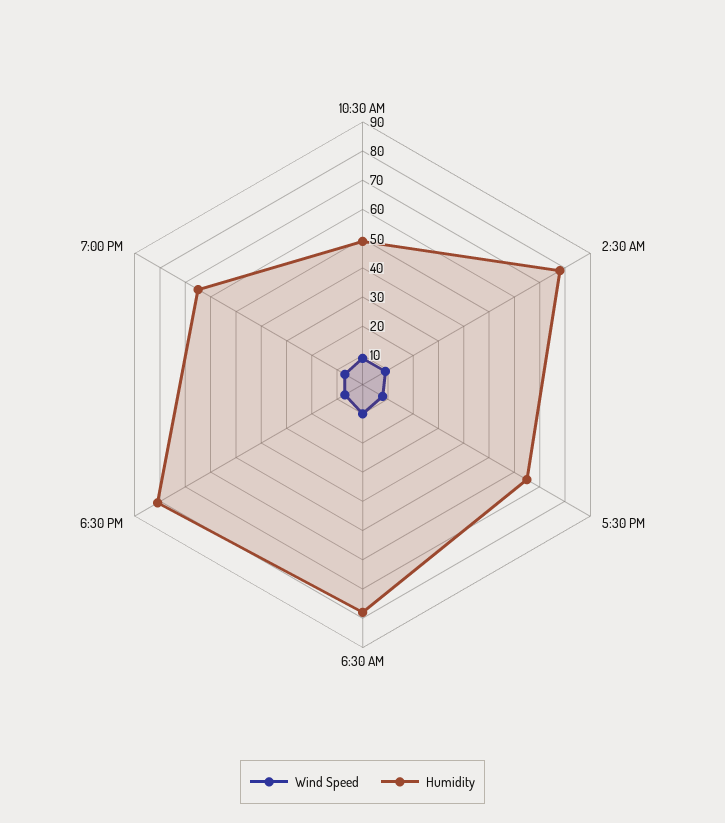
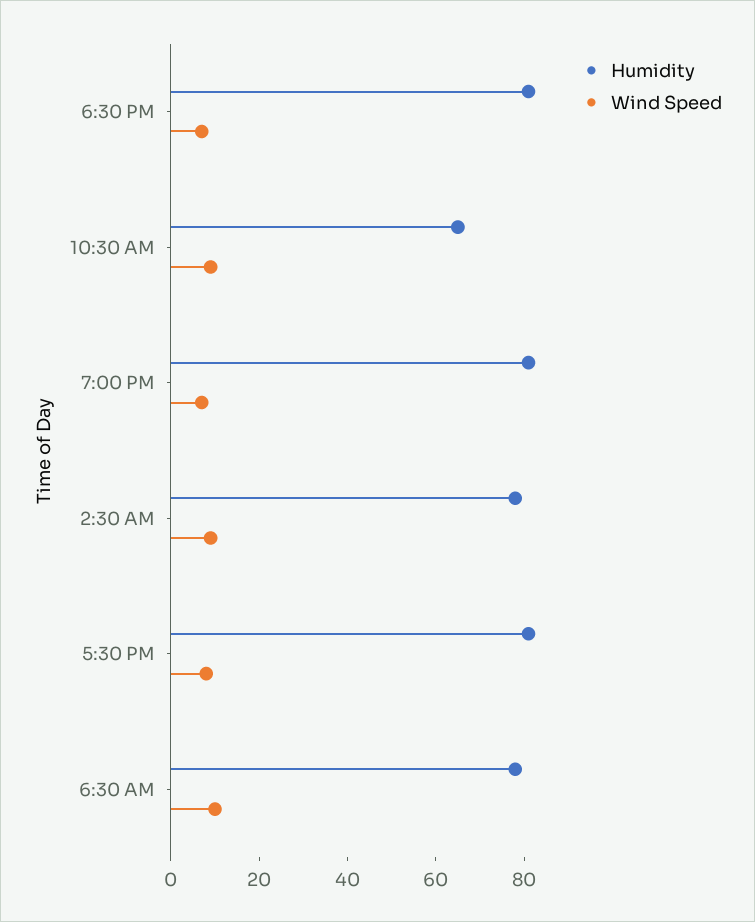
Humidity, 10:30 AM: 50 -> 65
Humidity, 5:30 PM: 65 -> 80
Humidity, 7:00 PM: 65 -> 80

